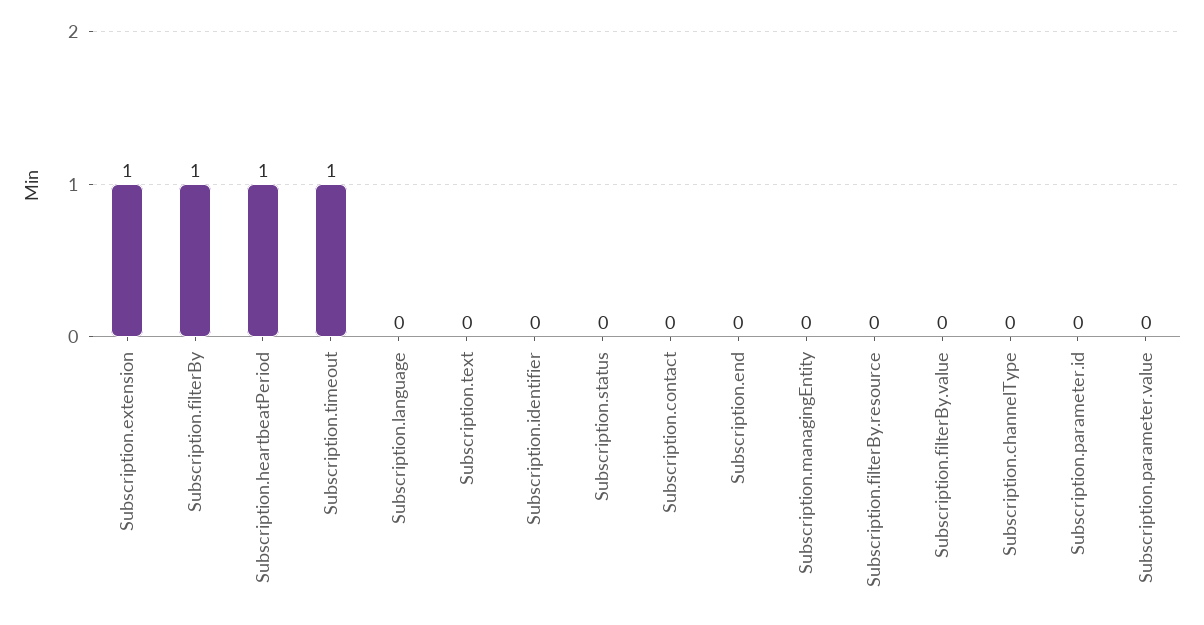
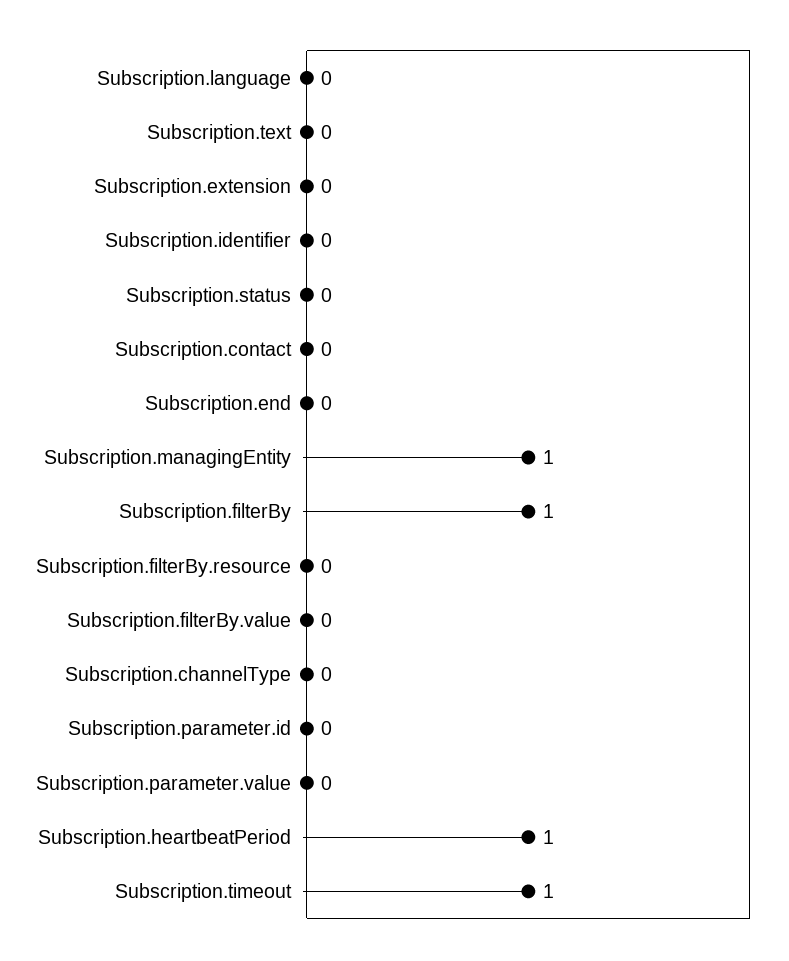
Subscription.extension: 1 -> 0
Subscription.managingEntity: 0 -> 1

